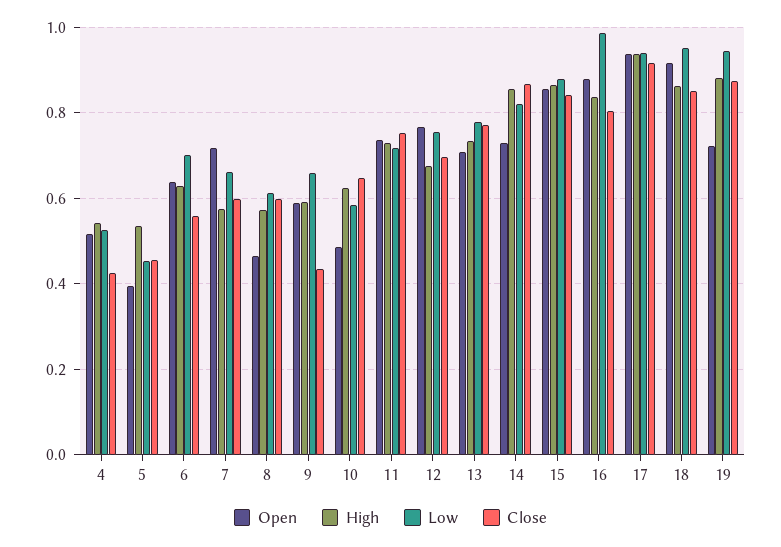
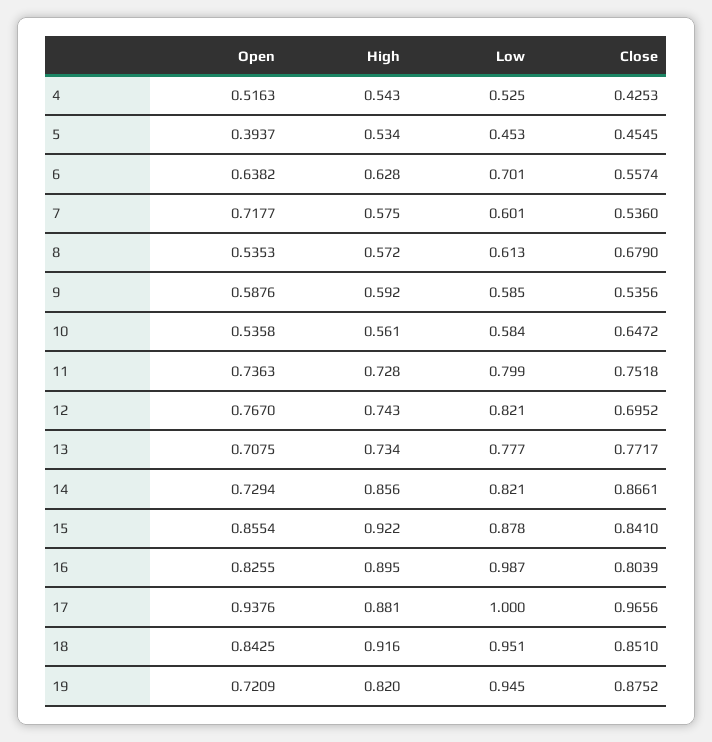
Low, 7: 0.66 -> 0.601
Close, 7: 0.6 -> 0.536
Open, 8: 0.46 -> 0.5353
Close, 8: 0.6 -> 0.679
Low, 9: 0.66 -> 0.585
Close, 9: 0.44 -> 0.5356
Open, 10: 0.48 -> 0.5358
High, 10: 0.62 -> 0.561
Low, 11: 0.72 -> 0.799
High, 12: 0.68 -> 0.743
Low, 12: 0.76 -> 0.821
High, 15: 0.86 -> 0.922
Open, 16: 0.88 -> 0.8255
High, 16: 0.84 -> 0.895
High, 17: 0.94 -> 0.881
Low, 17: 0.94 -> 1
Close, 17: 0.92 -> 0.9656
Open, 18: 0.92 -> 0.8425
High, 18: 0.86 -> 0.916
High, 19: 0.88 -> 0.82

